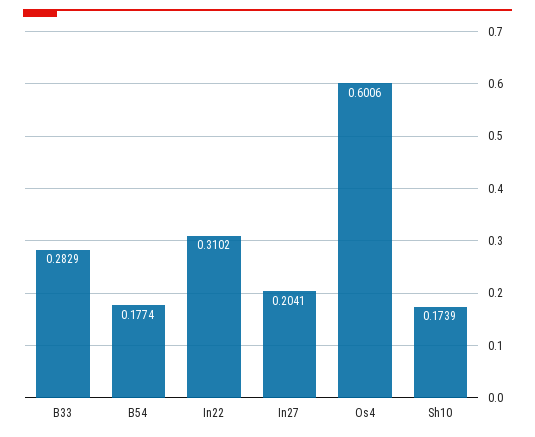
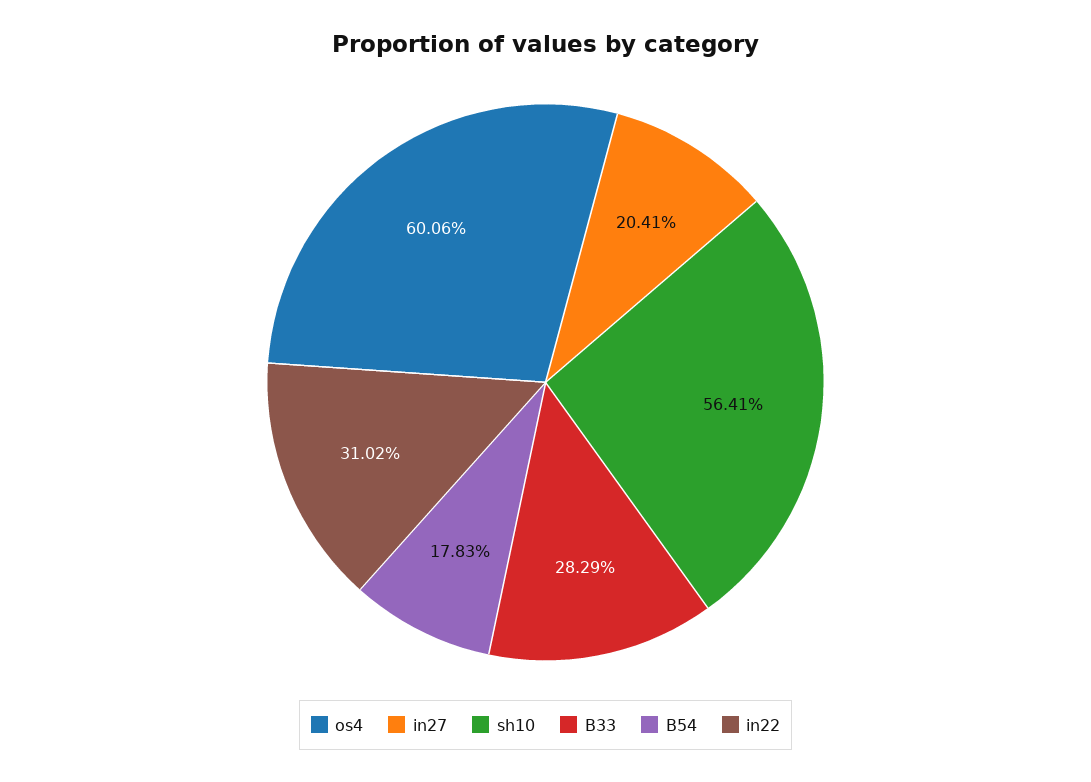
B54: 0.1774 -> 0.1783
Sh10: 0.1739 -> 0.5641

